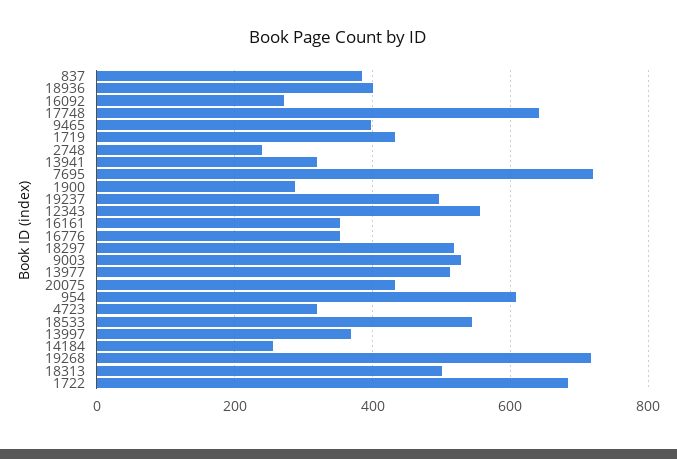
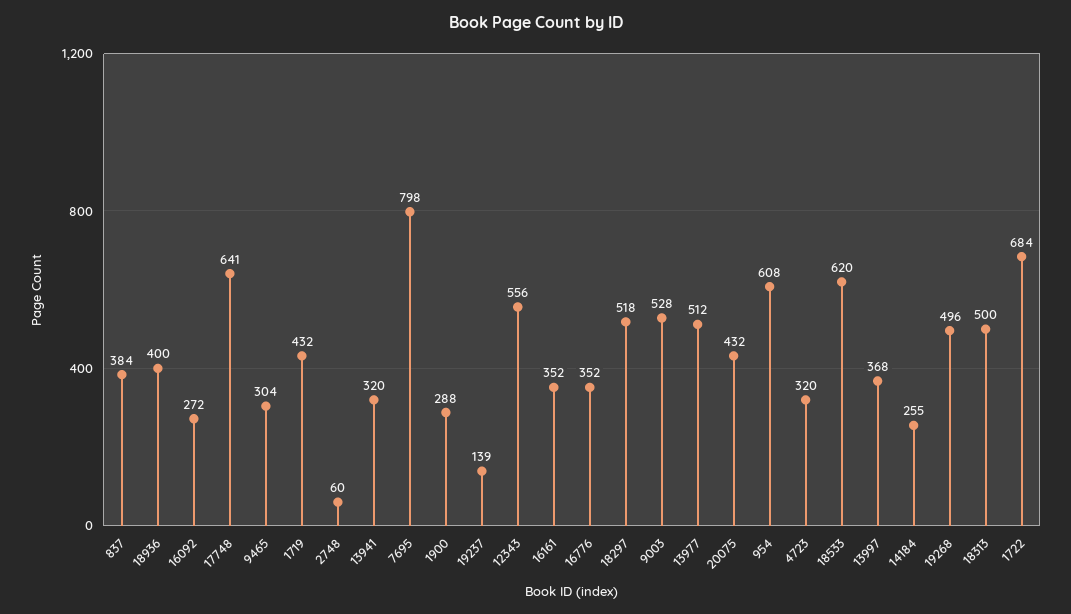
9465: 400 -> 304
2748: 240 -> 60
7695: 720 -> 798
19237: 500 -> 139
18533: 540 -> 620
19268: 720 -> 496

